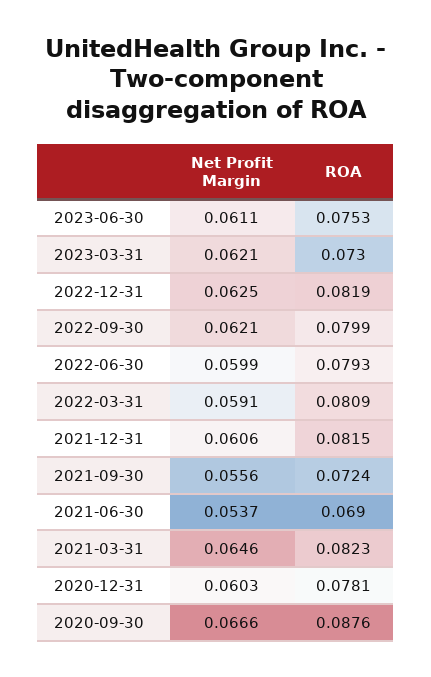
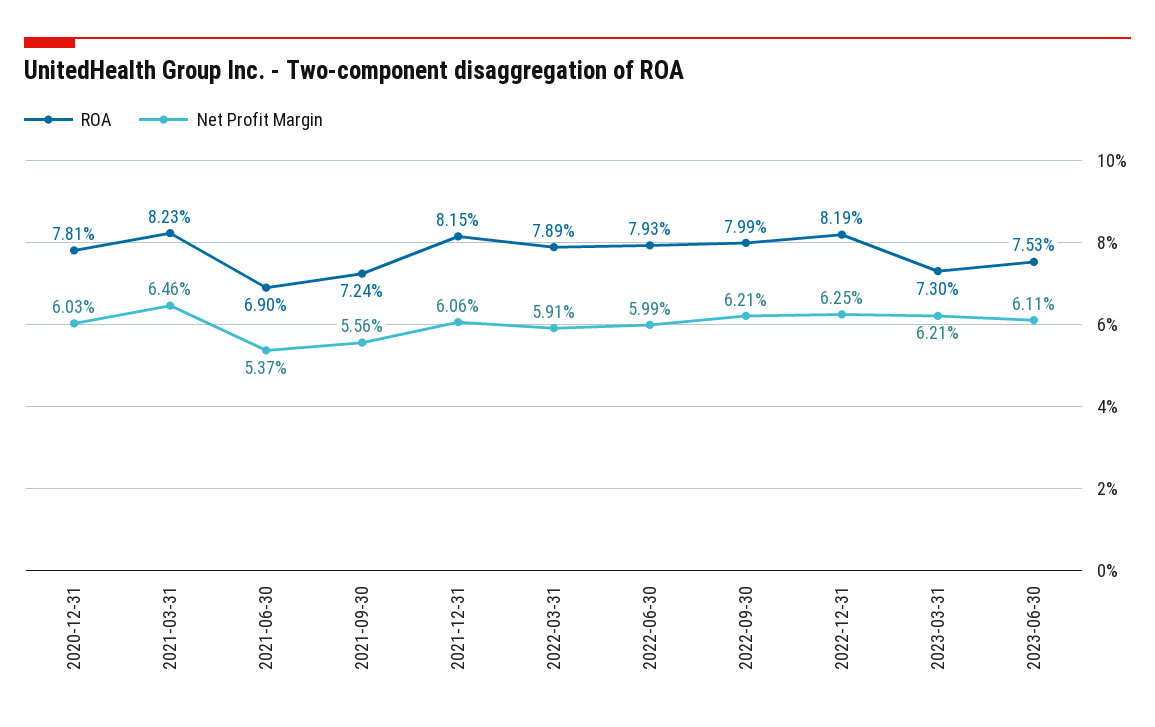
ROA, 2022-03-31: 0.0809 -> 0.0789
Net Profit Margin, 2020-09-30: 0.0666 -> none
ROA, 2020-09-30: 0.0876 -> none

